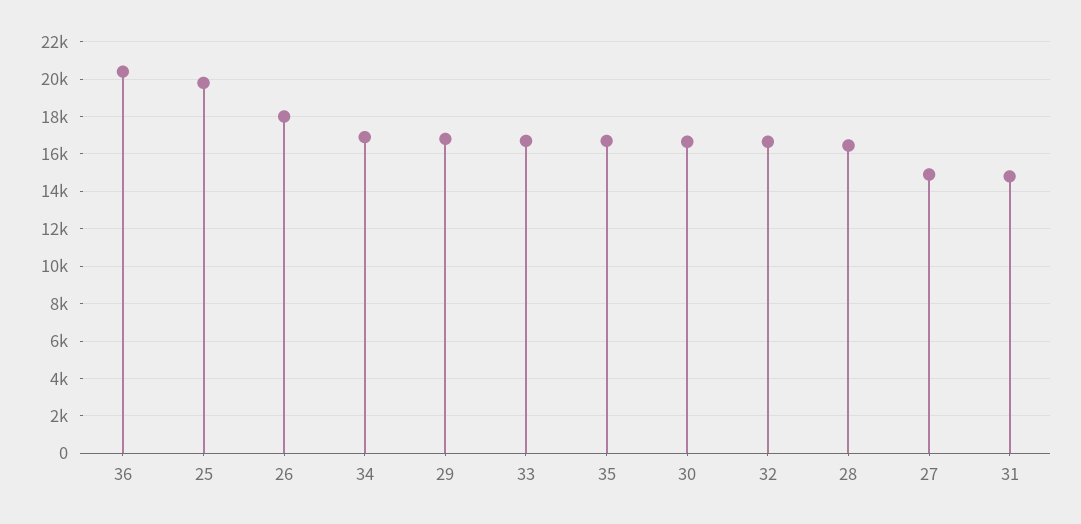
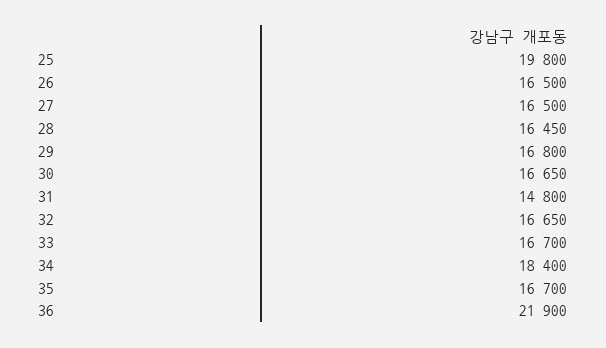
36: 20500 -> 21900
26: 18000 -> 16500
34: 17000 -> 18400
27: 15000 -> 16500

